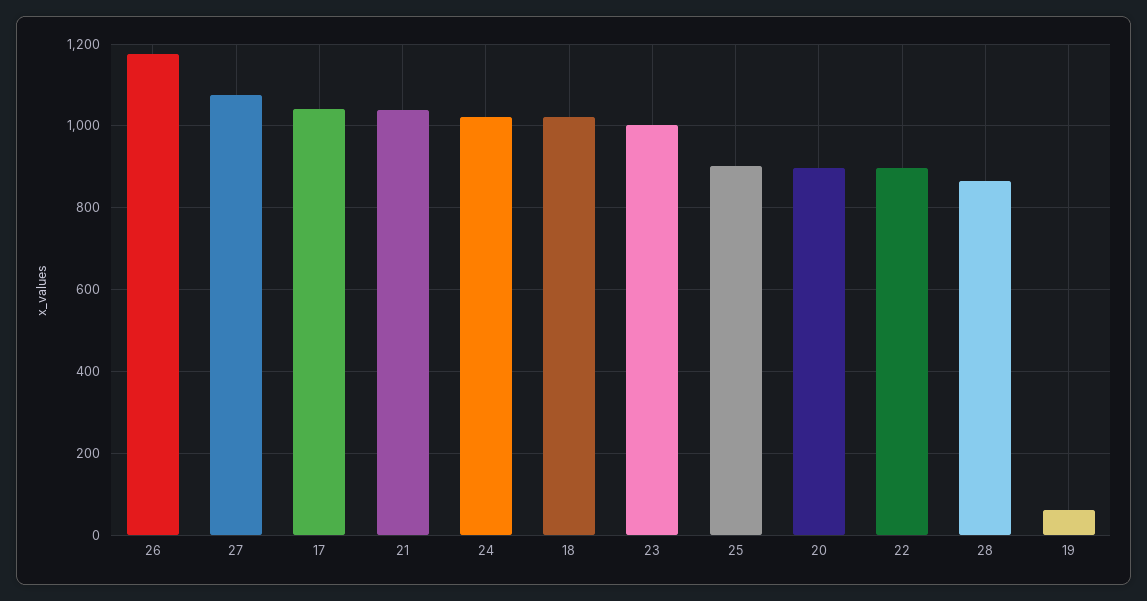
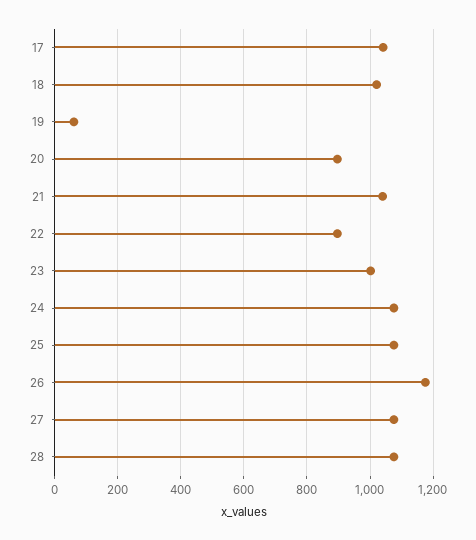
24: 1020 -> 1080
25: 900 -> 1080
28: 860 -> 1080

